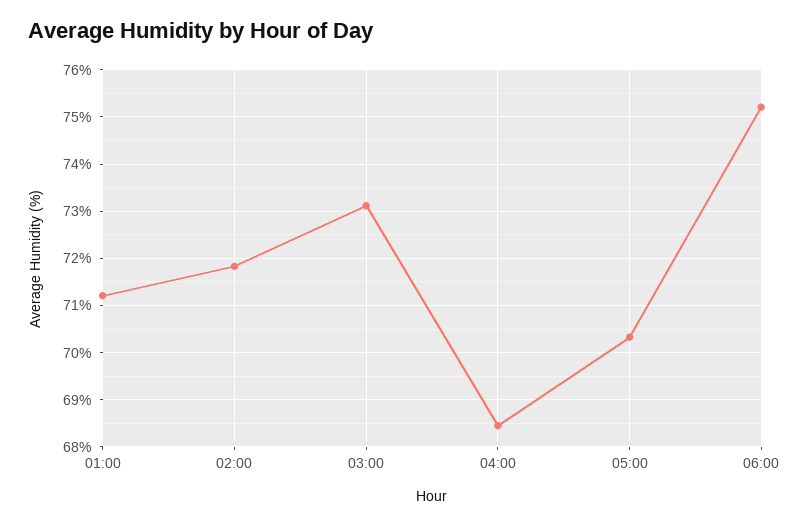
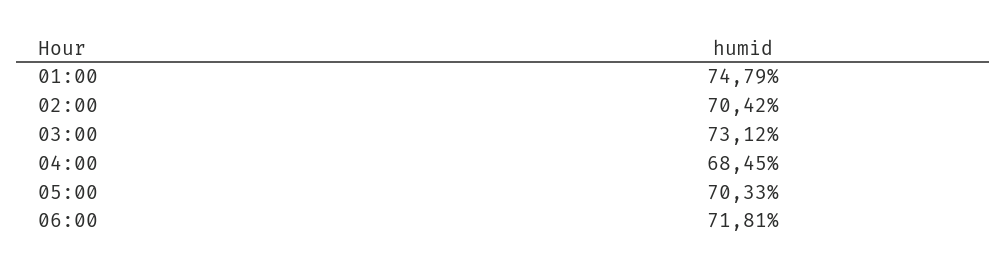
01:00: 71.2 -> 74.79
02:00: 71.8 -> 70.42
06:00: 75.2 -> 71.81

